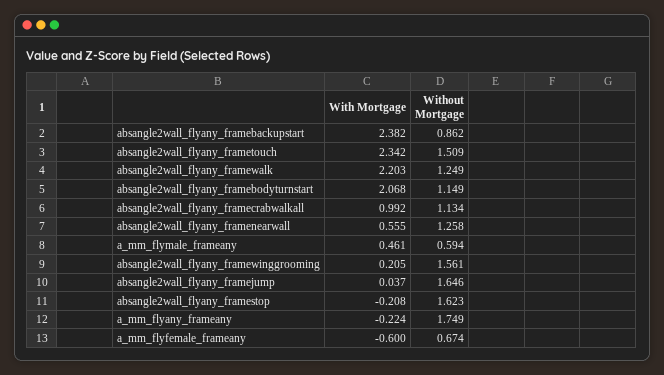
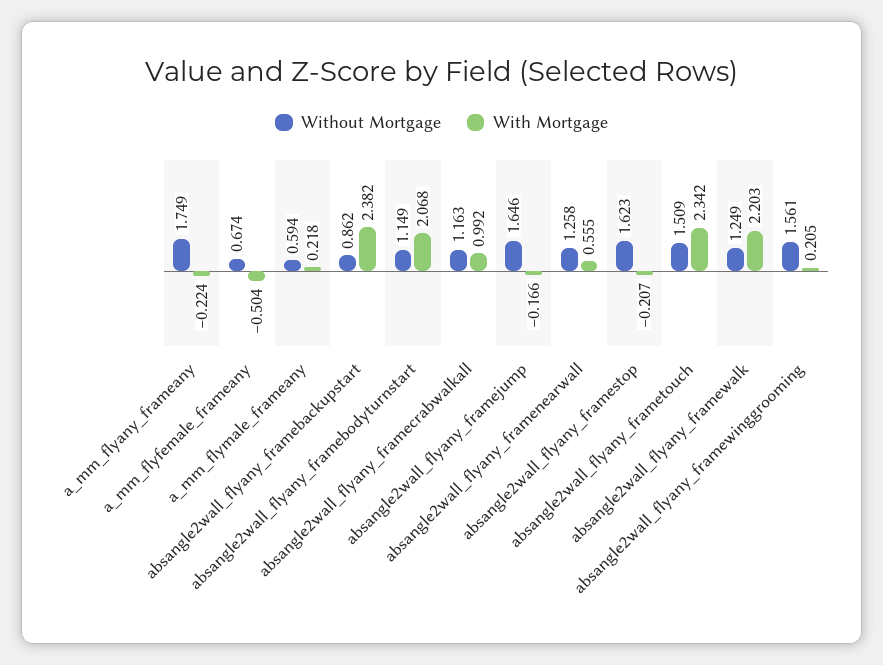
Without Mortgage, absangle2wall_flyany_framecrabwalkall: 1.134 -> 1.163
With Mortgage, a_mm_flymale_frameany: 0.461 -> 0.218
With Mortgage, absangle2wall_flyany_framejump: 0.037 -> -0.166
With Mortgage, absangle2wall_flyany_framestop: -0.208 -> -0.207
With Mortgage, a_mm_flyfemale_frameany: -0.6 -> -0.504

